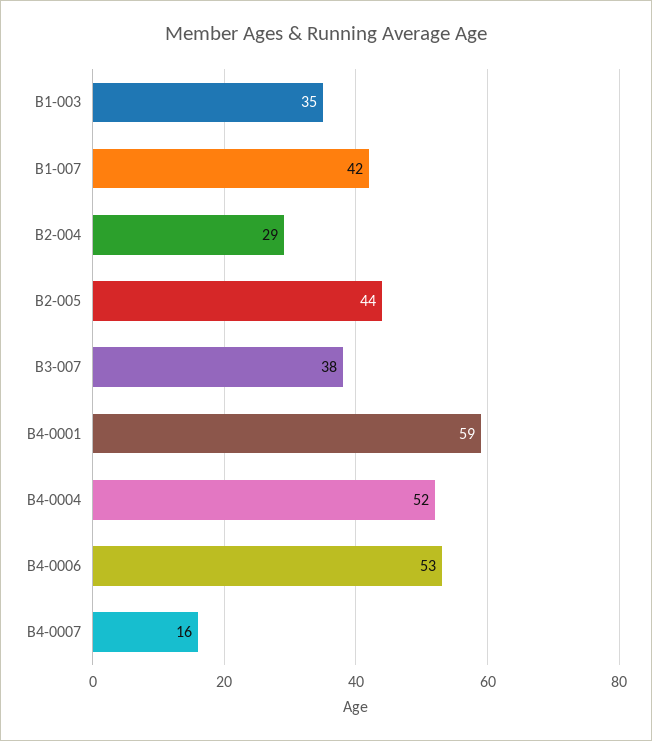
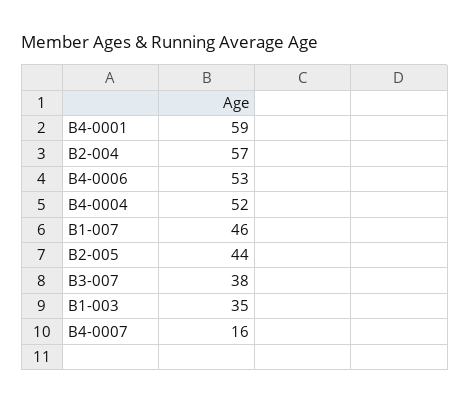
B1-007: 42 -> 46
B2-004: 29 -> 57

